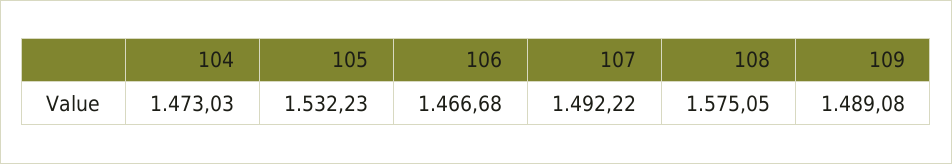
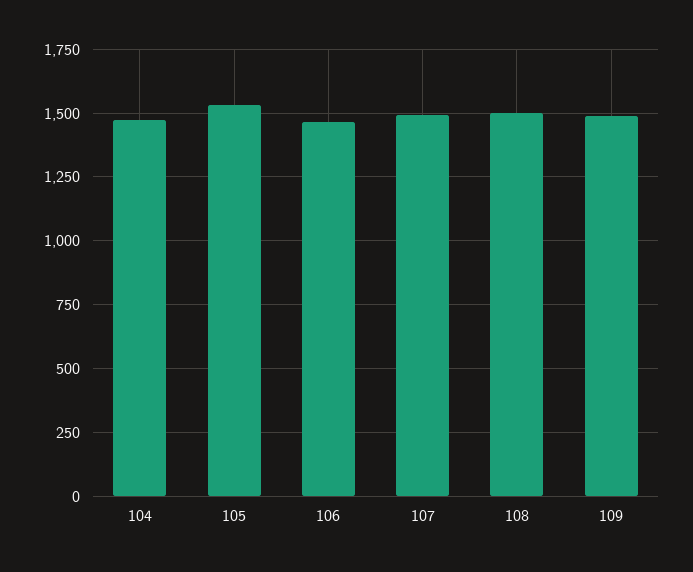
108: 1575.05 -> 1500

